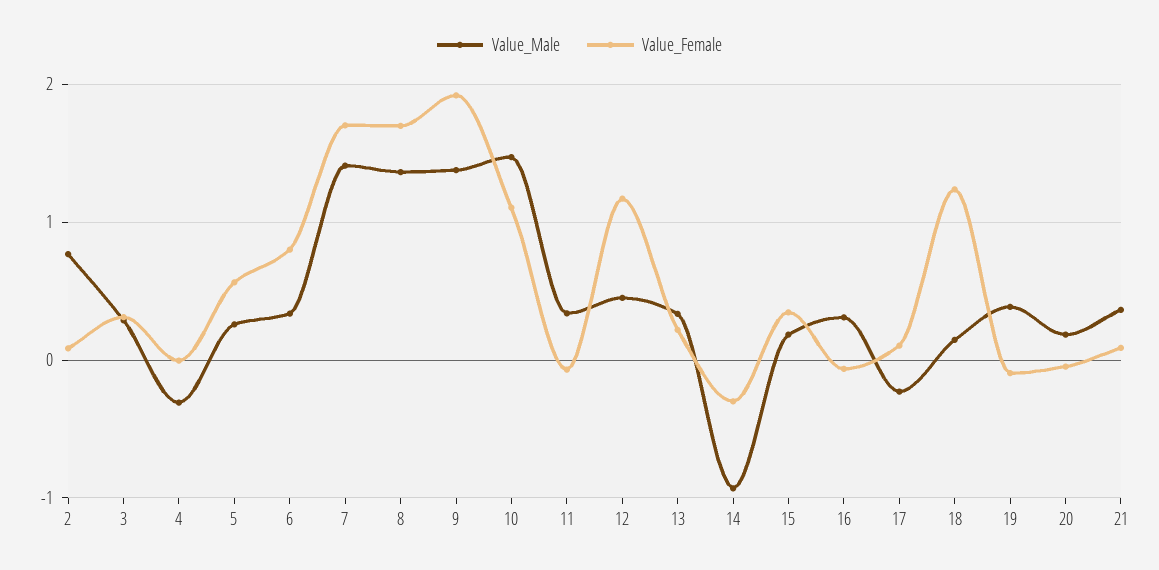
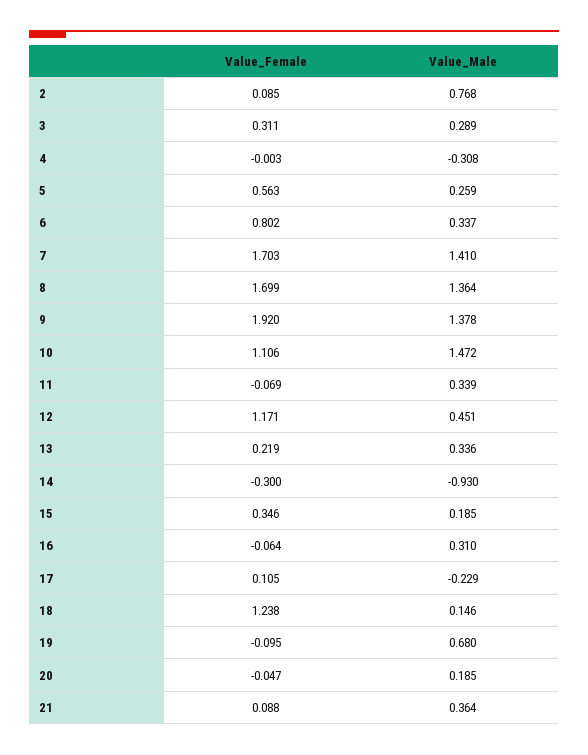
Value_Male, 19: 0.4 -> 0.68

